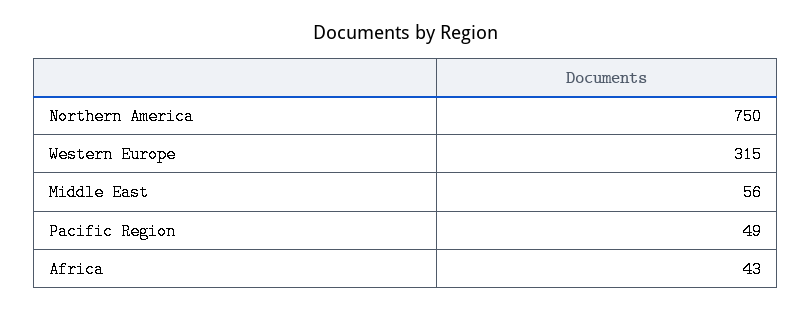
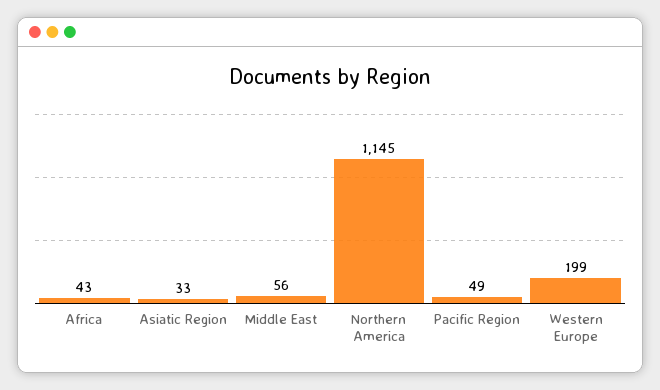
Northern America: 750 -> 1145
Western Europe: 315 -> 199
Asiatic Region: none -> 33

